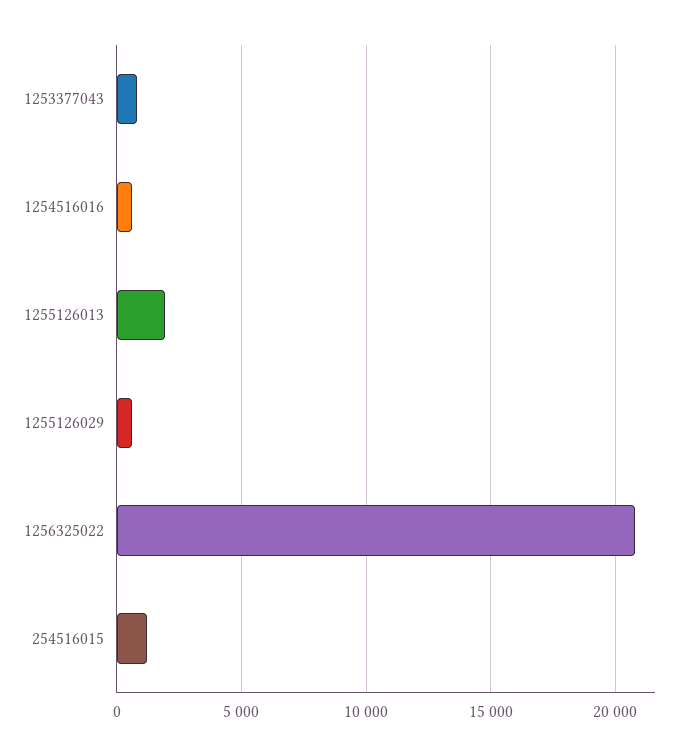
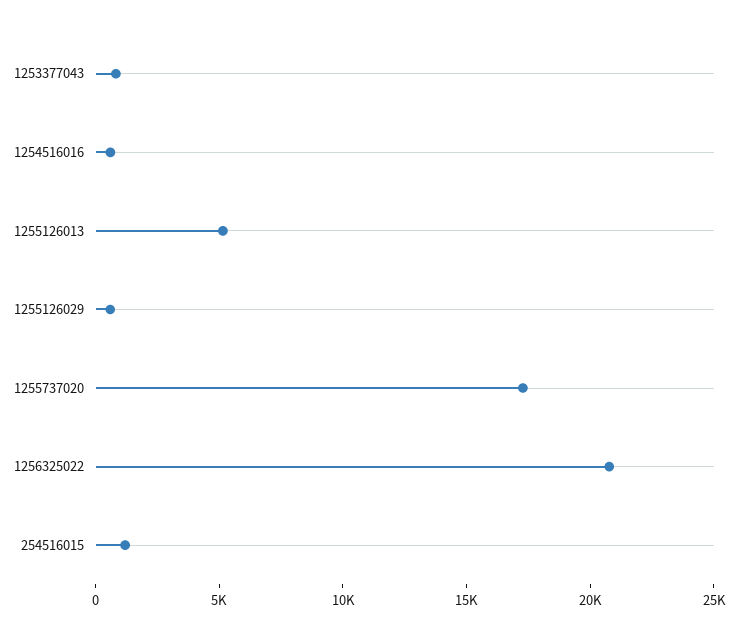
1255126013: 2000 -> 5000
1255737020: none -> 17000

